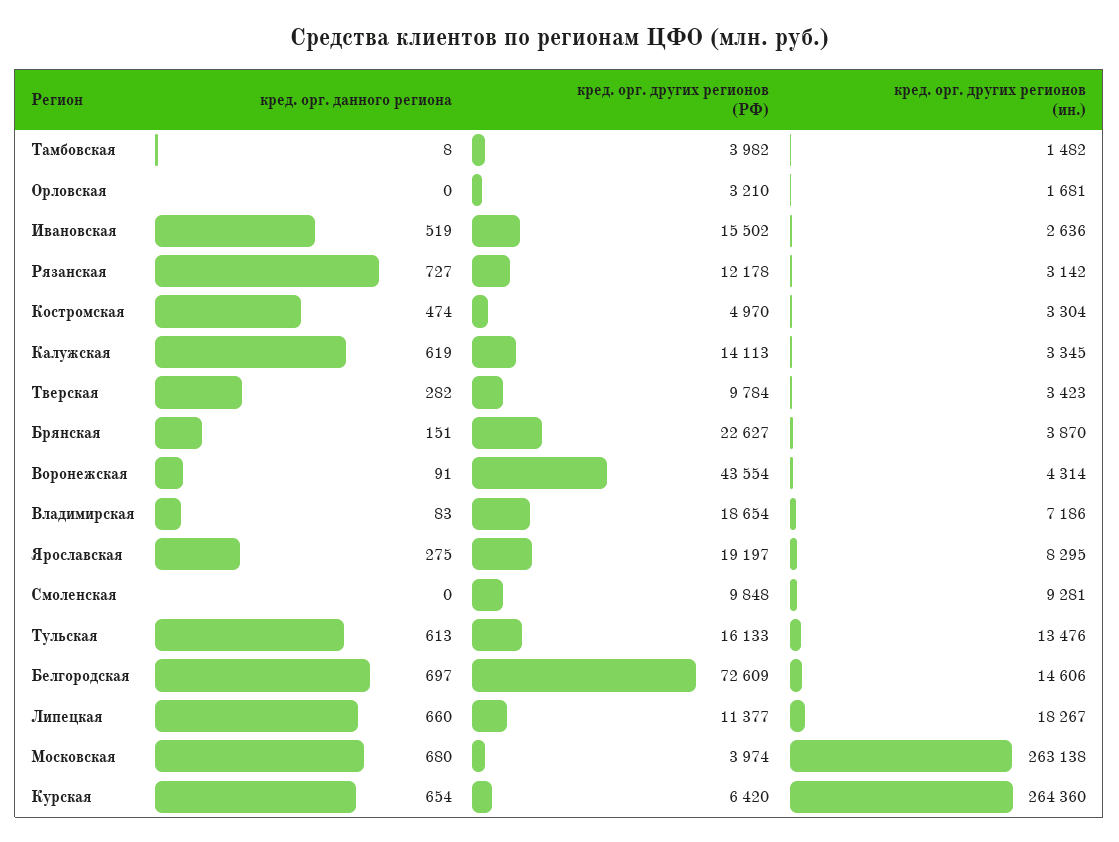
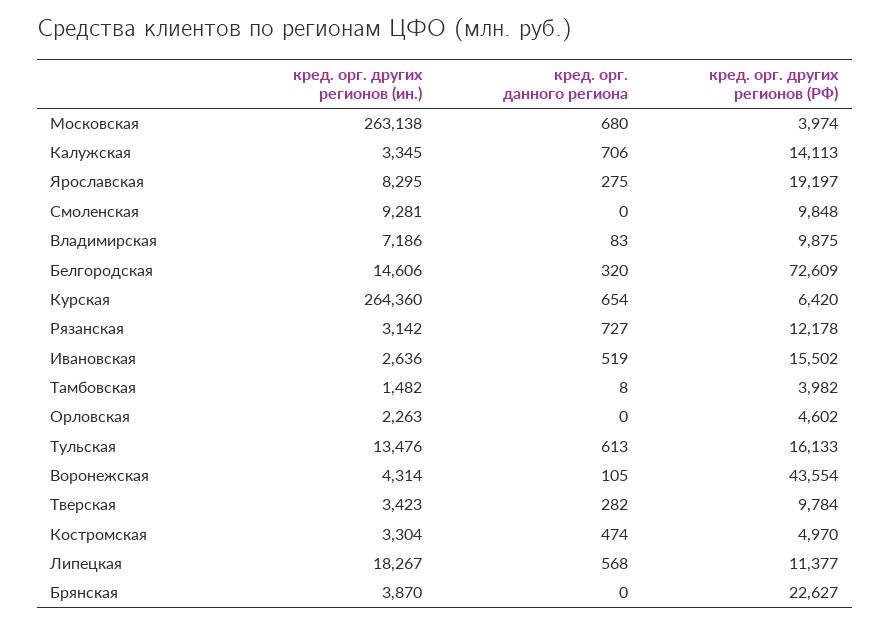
кред. орг. других регионов (РФ), Орловская: 3210 -> 4602
кред. орг. других регионов (ин.), Орловская: 1681 -> 2263
кред. орг. данного региона, Калужская: 619 -> 706
кред. орг. данного региона, Брянская: 151 -> 0
кред. орг. данного региона, Воронежская: 91 -> 105
кред. орг. других регионов (РФ), Владимирская: 18654 -> 9875
кред. орг. данного региона, Белгородская: 697 -> 320
кред. орг. данного региона, Липецкая: 660 -> 568

